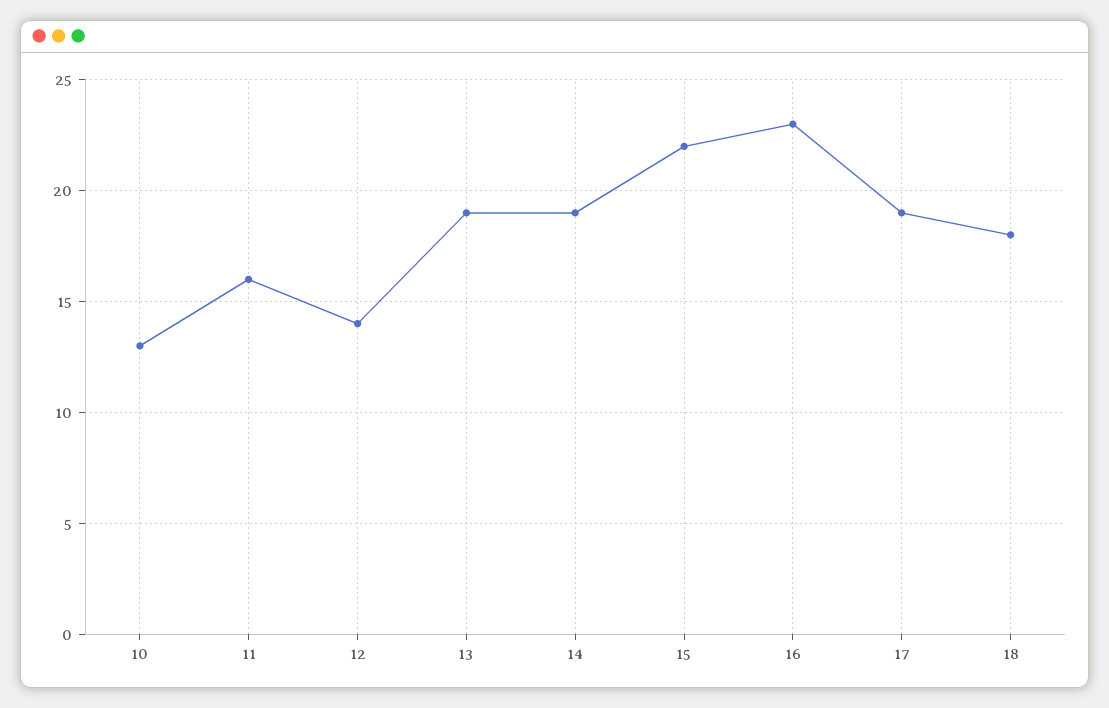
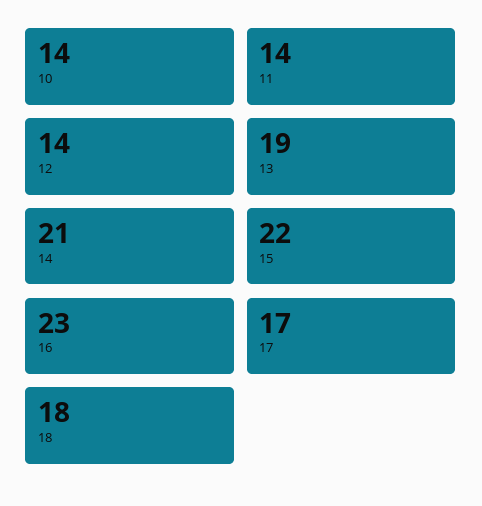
10: 13 -> 14
11: 16 -> 14
14: 19 -> 21
17: 19 -> 17

